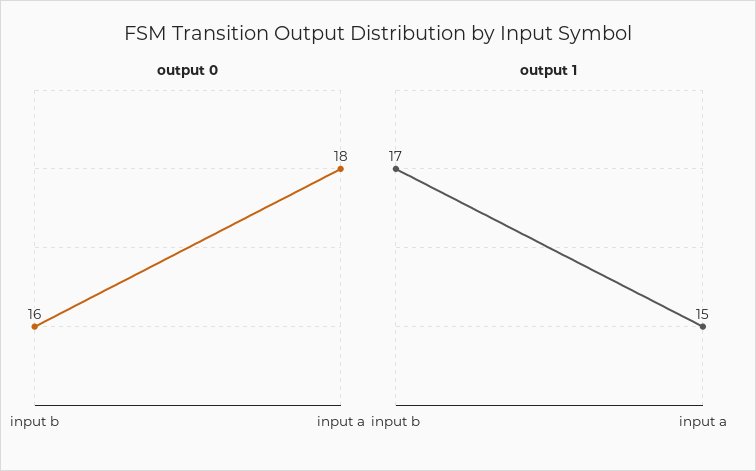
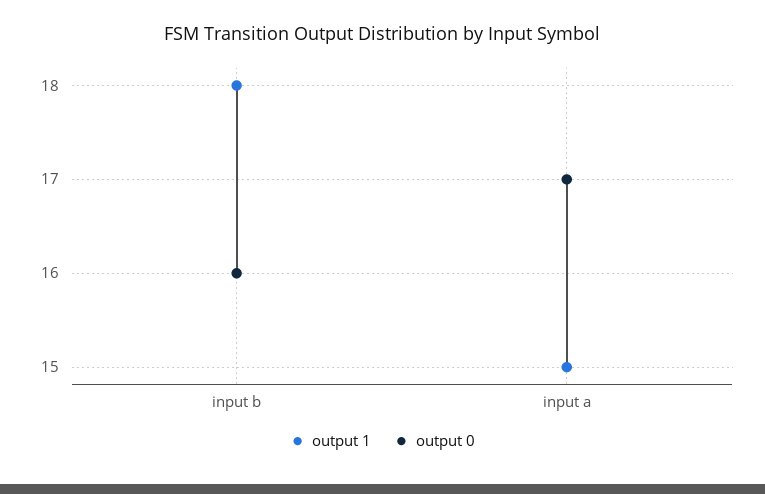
output 0, input a: 18 -> 17
output 1, input b: 17 -> 18

